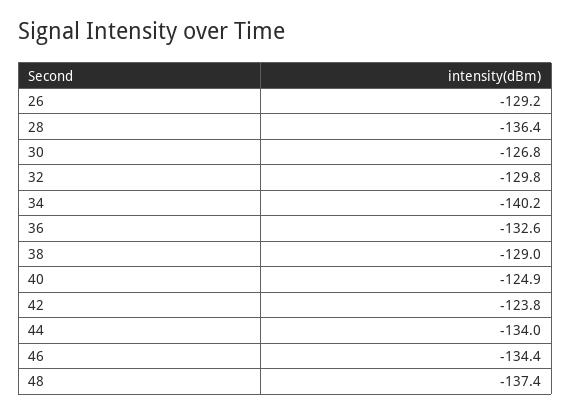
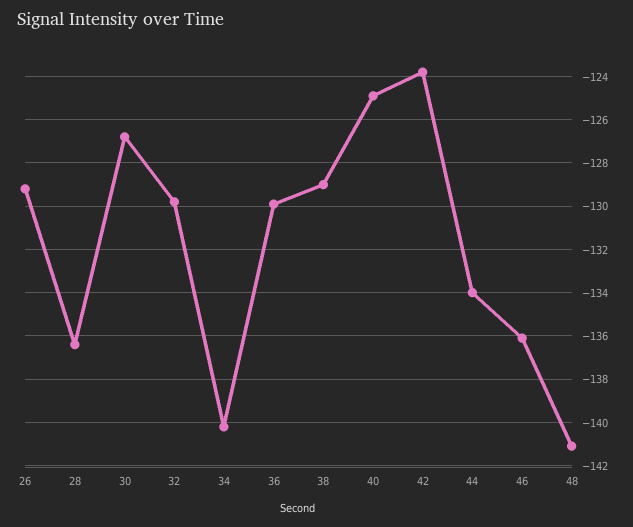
36: -132.6 -> -130
46: -134.4 -> -136
48: -137.4 -> -141

